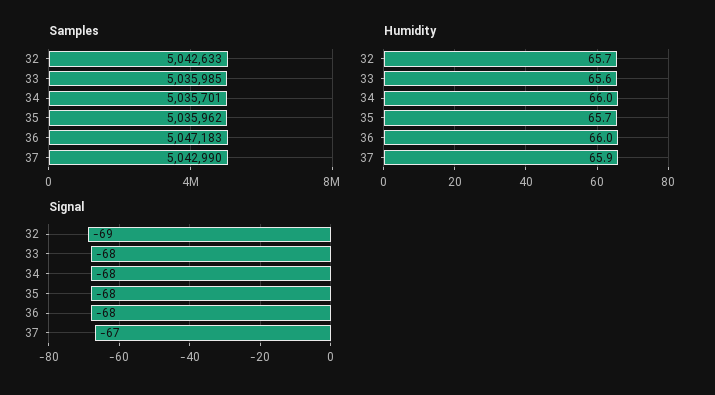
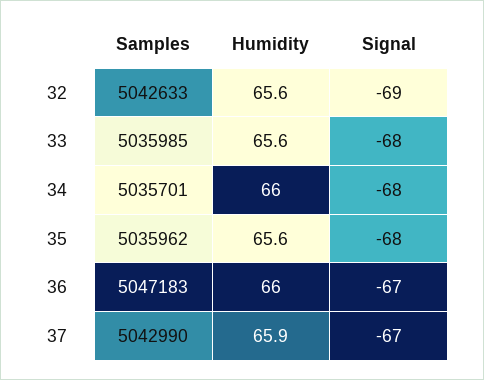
Humidity, 32: 65.7 -> 65.6
Humidity, 35: 65.7 -> 65.6
Signal, 36: -68 -> -67

